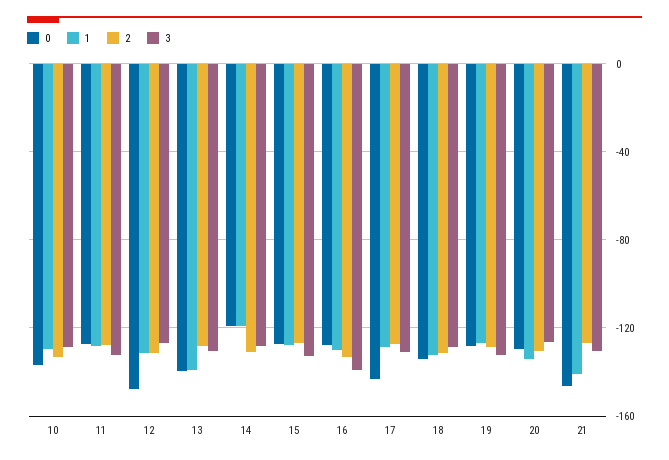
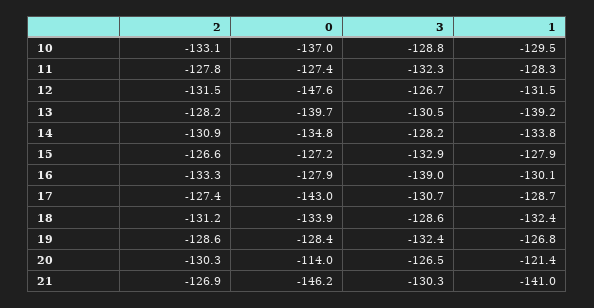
0, 14: -120 -> -134.8
1, 14: -120 -> -133.8
0, 20: -130 -> -114
1, 20: -135 -> -121.4

